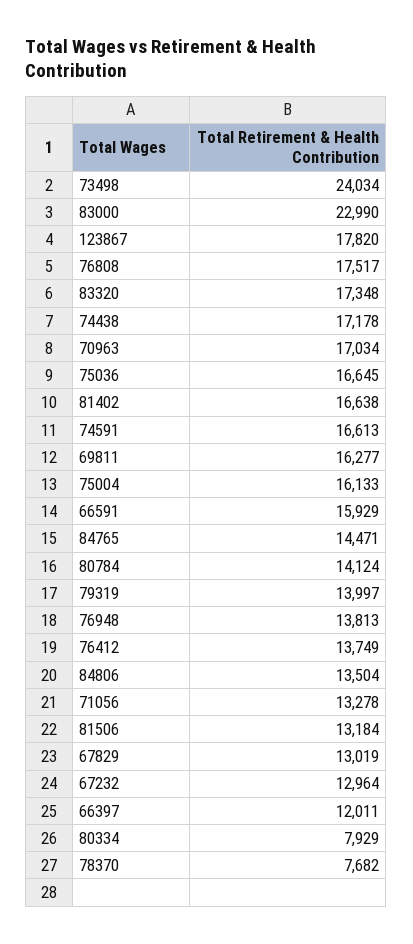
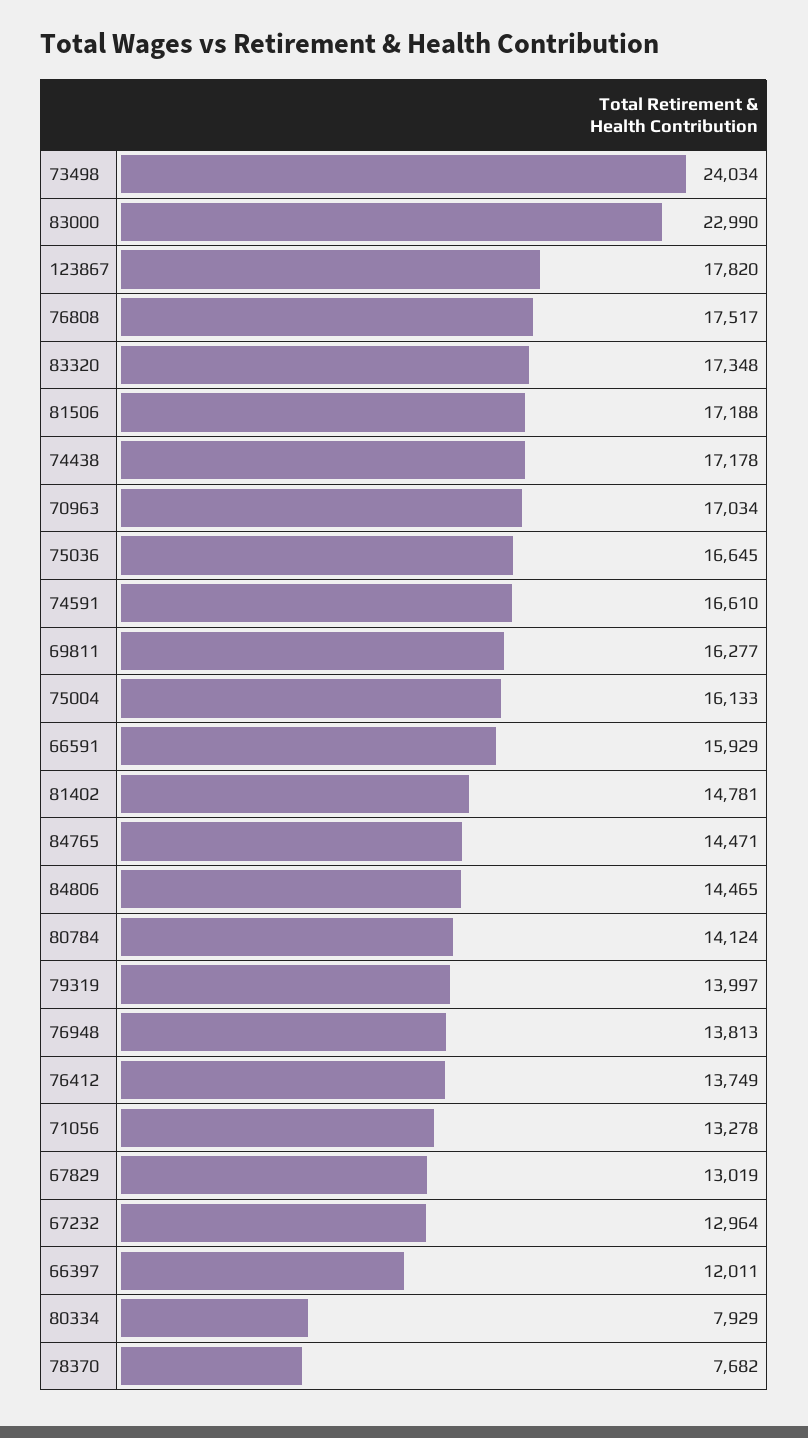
81402: 16638 -> 14781
74591: 16613 -> 16610
84806: 13504 -> 14465
81506: 13184 -> 17188

